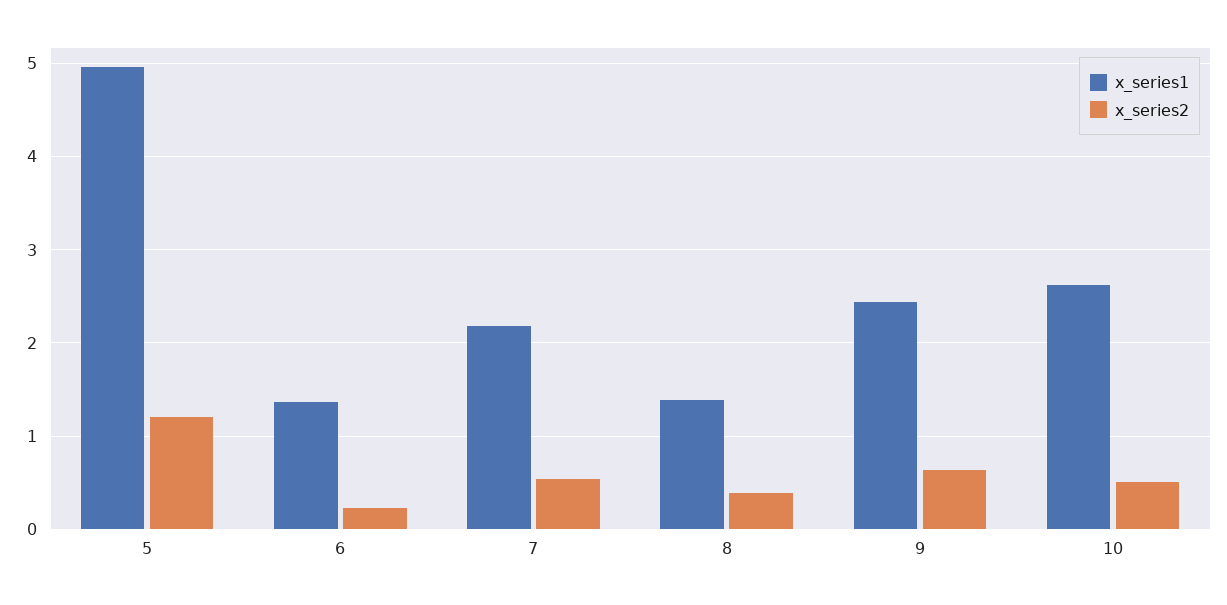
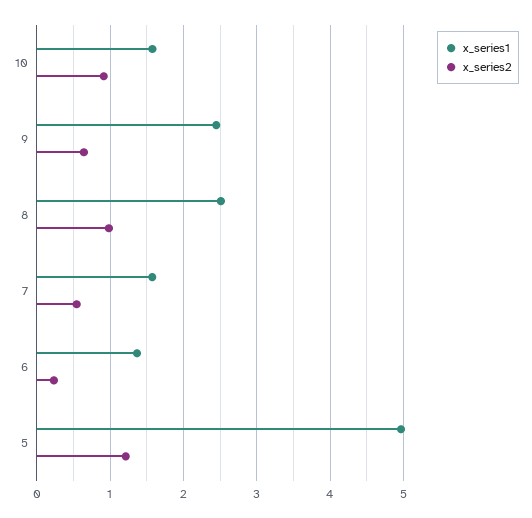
x_series1, 7: 2.2 -> 1.6
x_series1, 8: 1.4 -> 2.5
x_series2, 8: 0.4 -> 1
x_series1, 10: 2.6 -> 1.6
x_series2, 10: 0.5 -> 0.9

